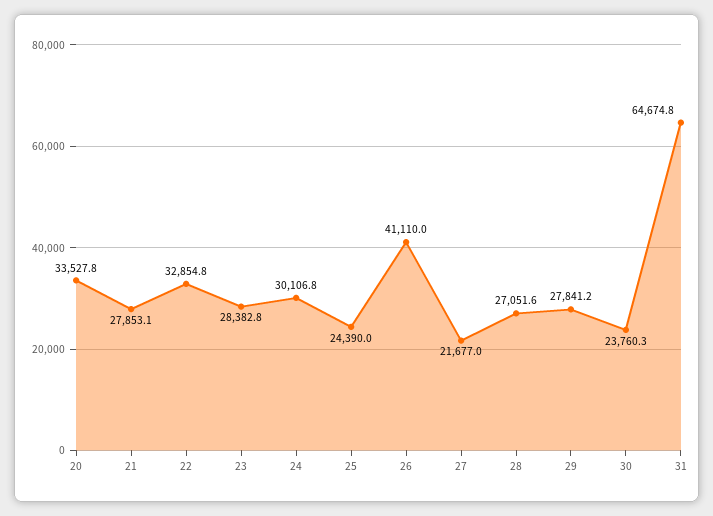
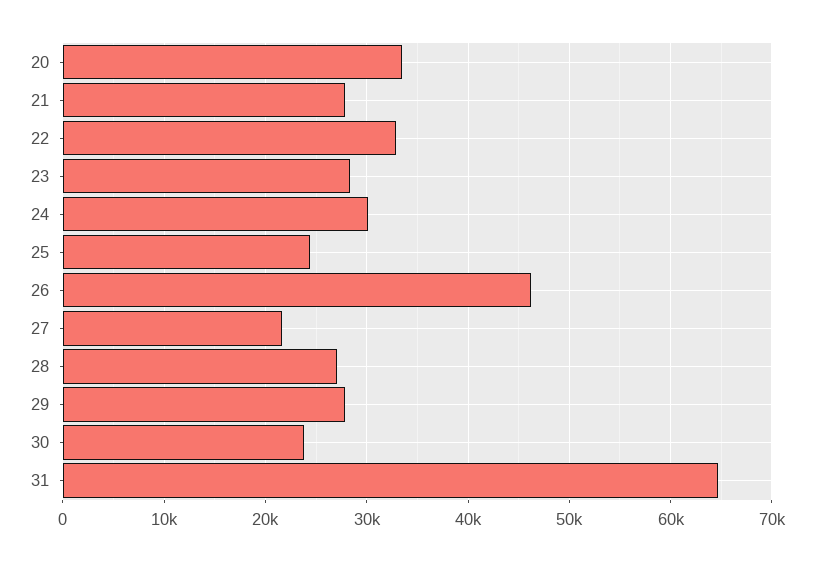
26: 41110 -> 46000

